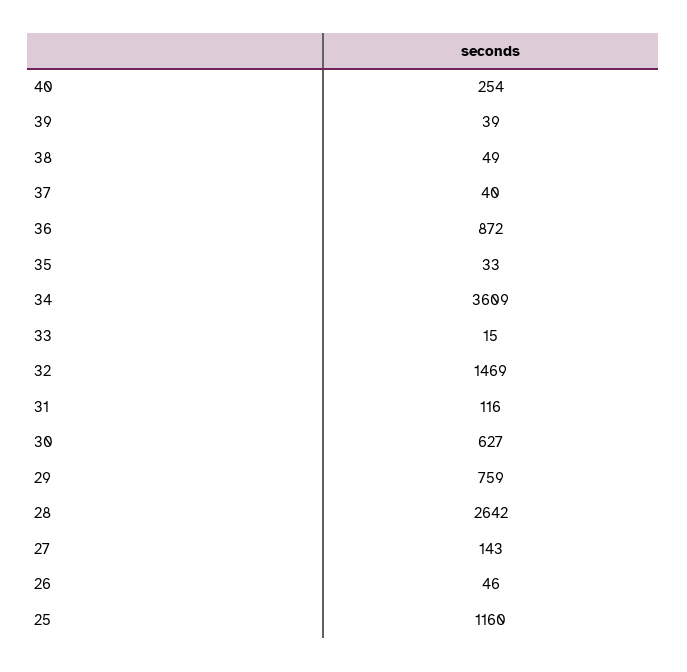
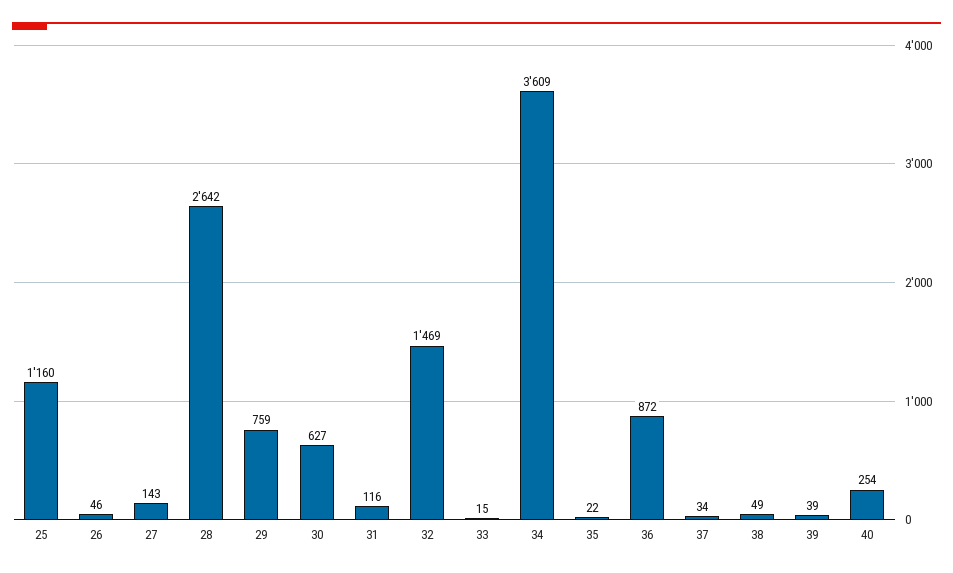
37: 40 -> 34
35: 33 -> 22

